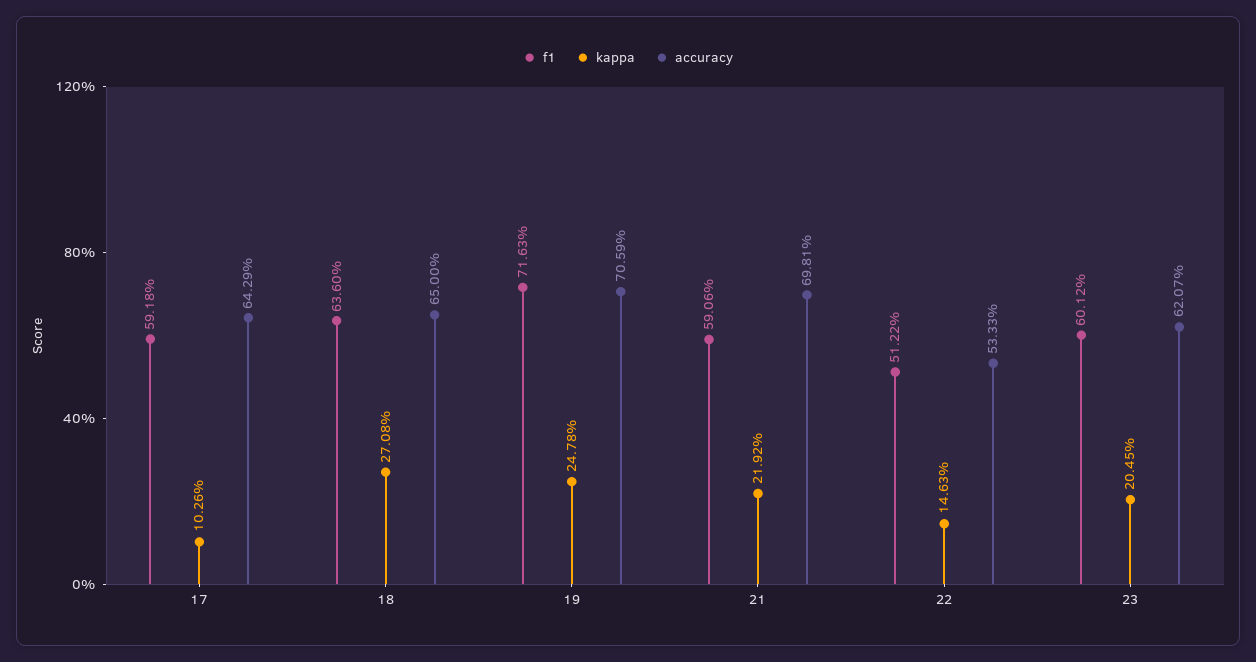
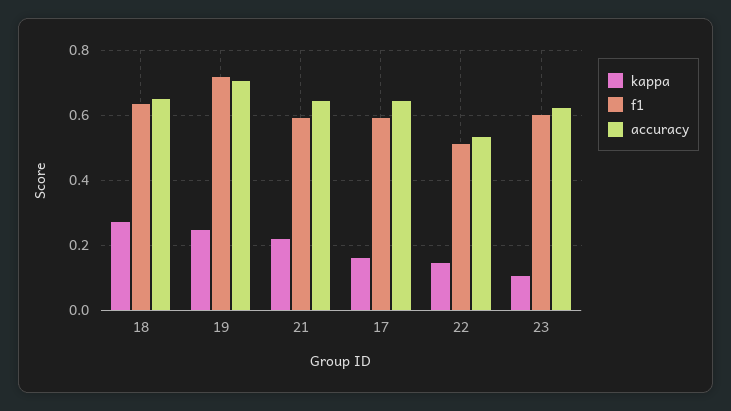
kappa, 17: 0.1026 -> 0.16
accuracy, 21: 0.6981 -> 0.64
kappa, 23: 0.2045 -> 0.1

